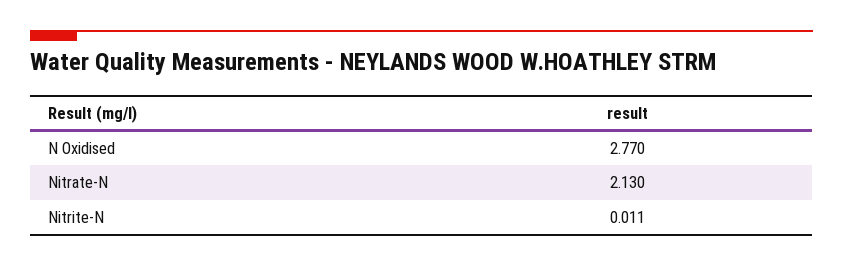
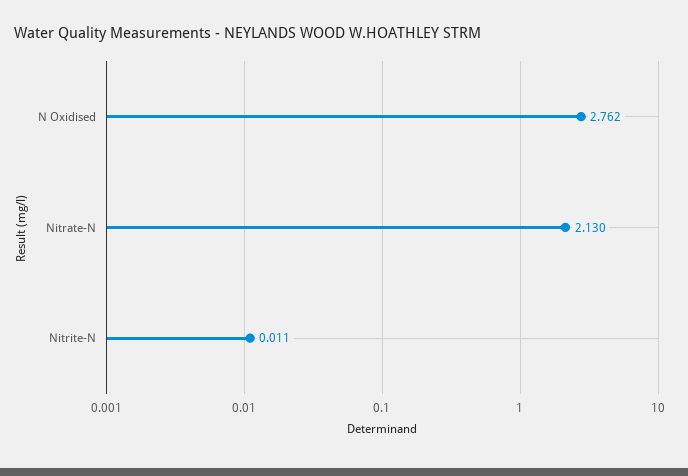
N Oxidised: 2.77 -> 2.762

